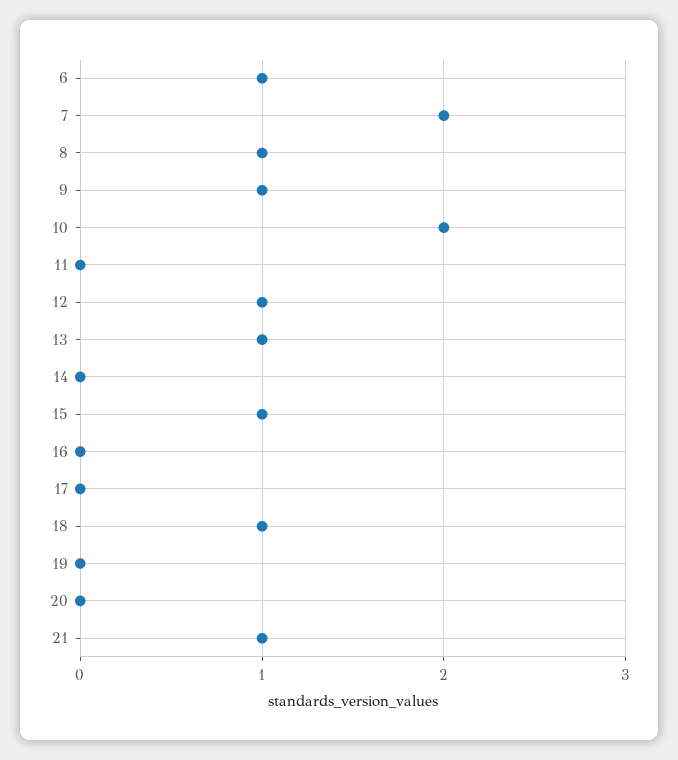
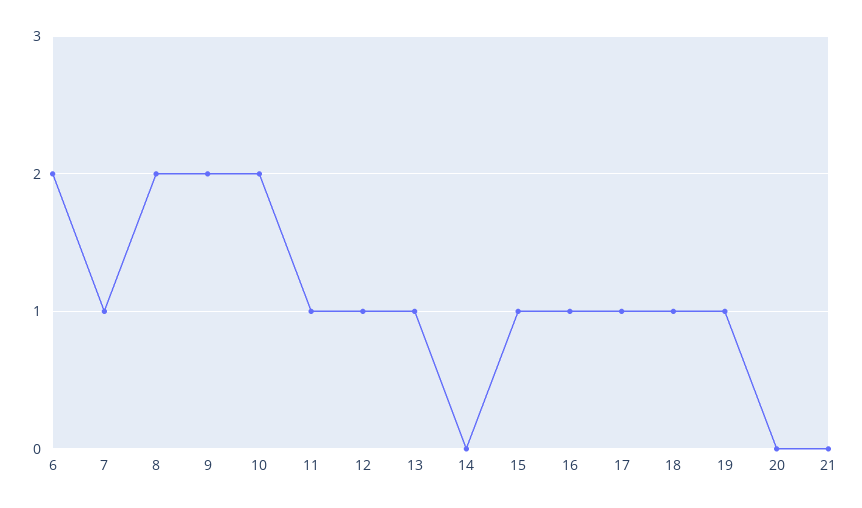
6: 1 -> 2
7: 2 -> 1
8: 1 -> 2
9: 1 -> 2
11: 0 -> 1
16: 0 -> 1
17: 0 -> 1
19: 0 -> 1
21: 1 -> 0

